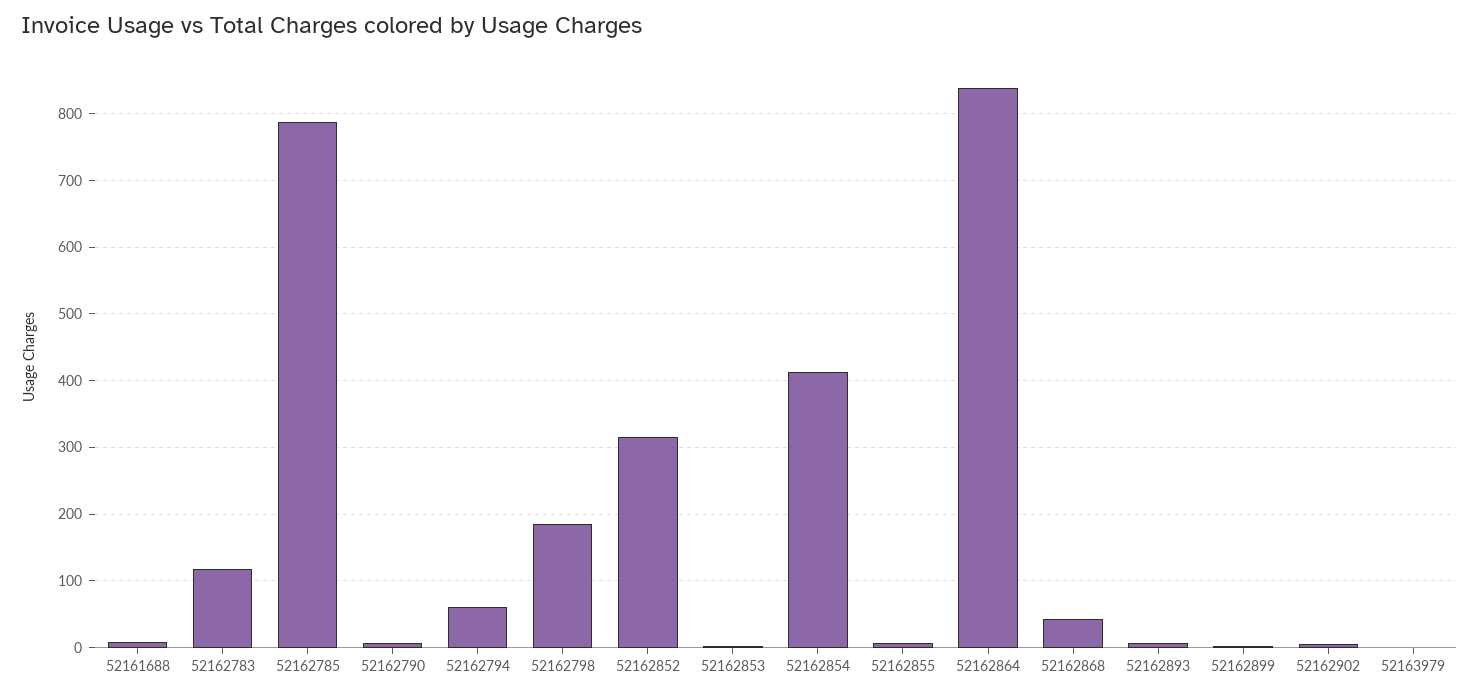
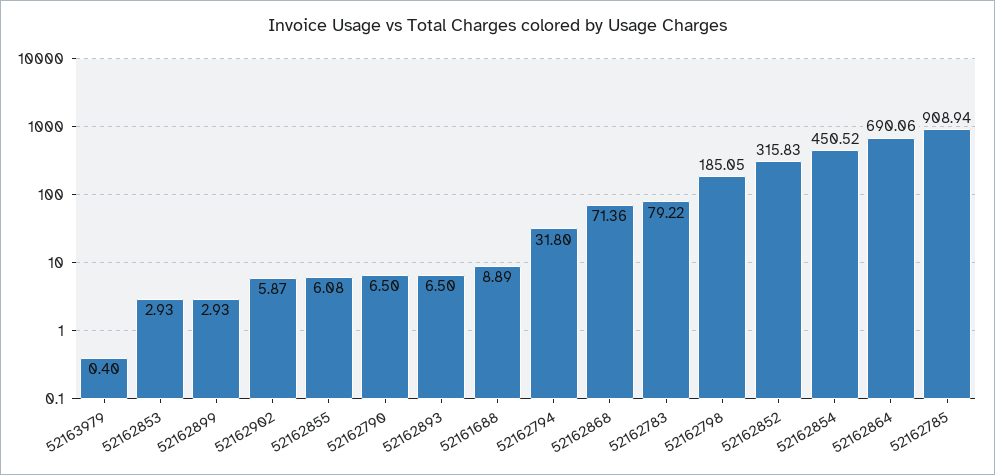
52162783: 120 -> 79.22
52162785: 790 -> 908.94
52162794: 60 -> 31.8
52162854: 410 -> 450.52
52162864: 840 -> 690.06
52162868: 40 -> 71.36

